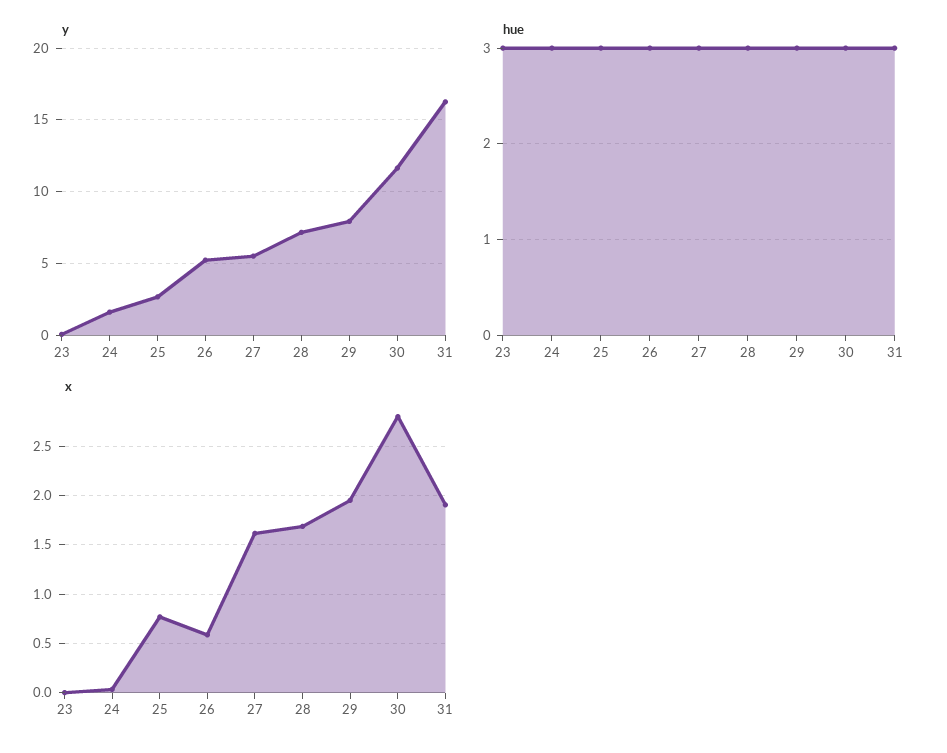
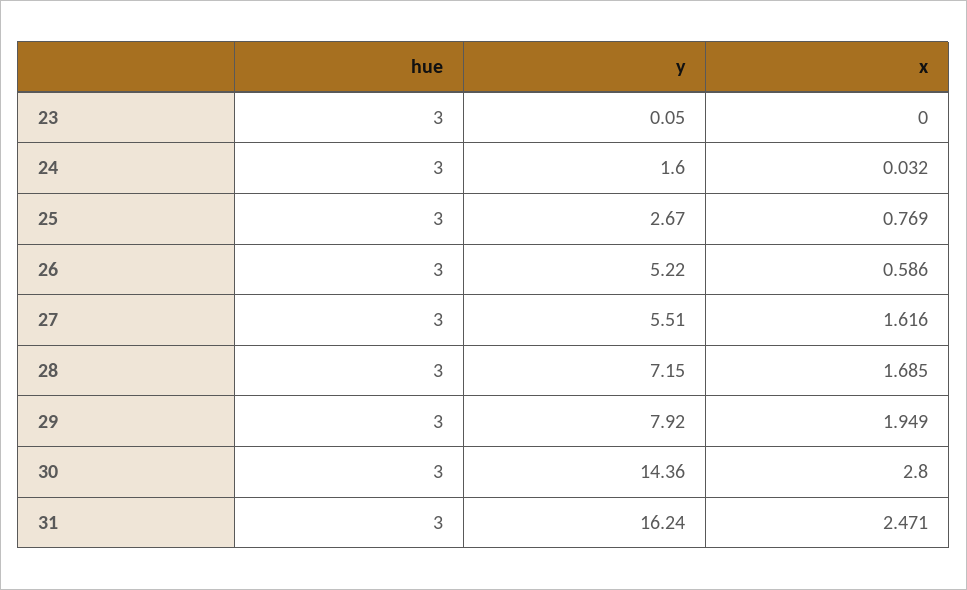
y, 30: 11.5 -> 14.36
x, 31: 1.9 -> 2.471

